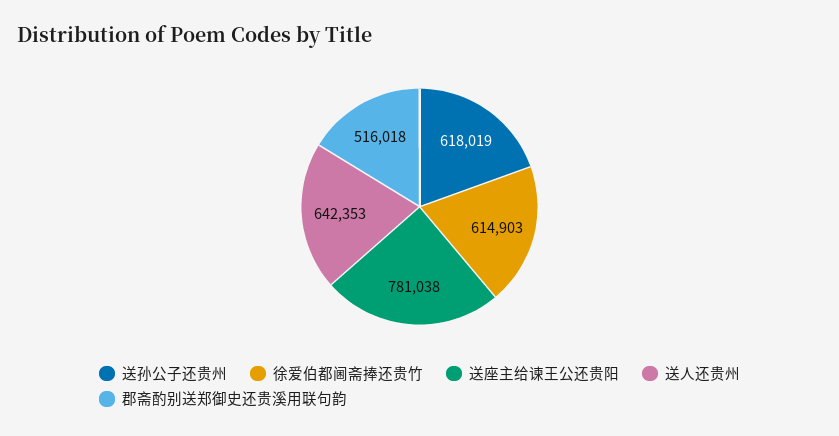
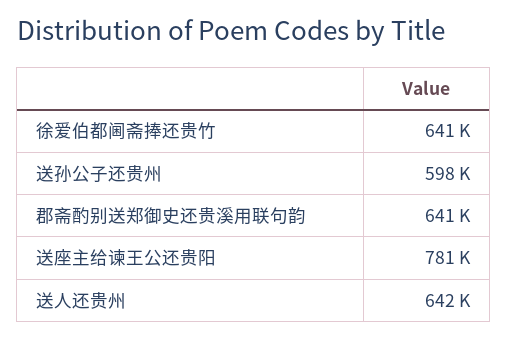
送孙公子还贵州: 618019 -> 598000
徐爱伯都阃斋捧还贵竹: 614903 -> 641000
郡斋酌别送郑御史还贵溪用联句韵: 516018 -> 641000

